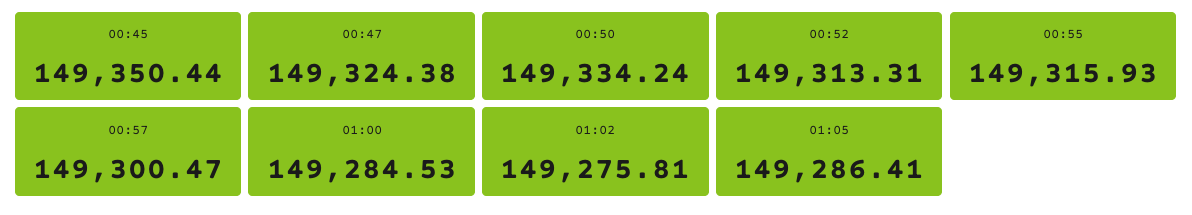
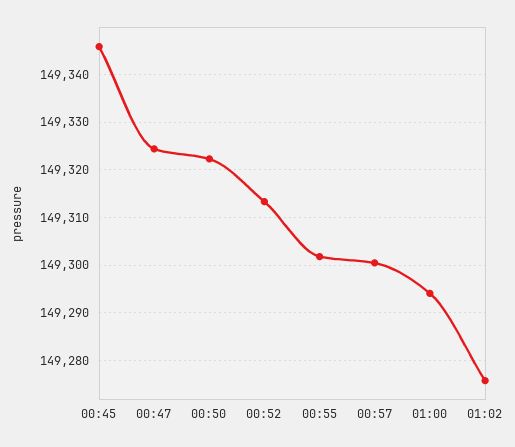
00:45: 149350.44 -> 149346
00:50: 149334.24 -> 149322
00:55: 149315.93 -> 149302
01:00: 149284.53 -> 149294
01:05: 149286.41 -> none

